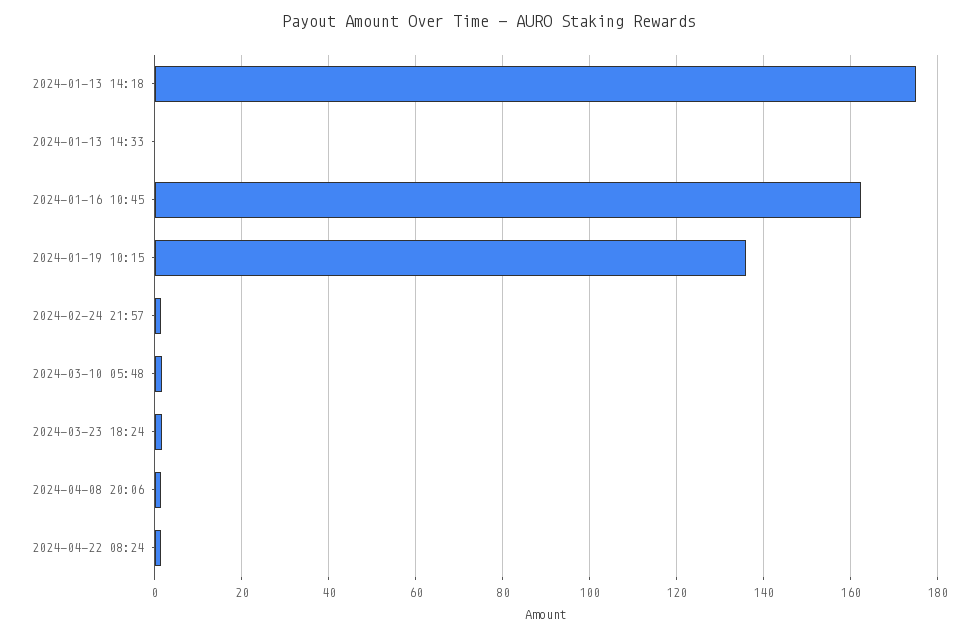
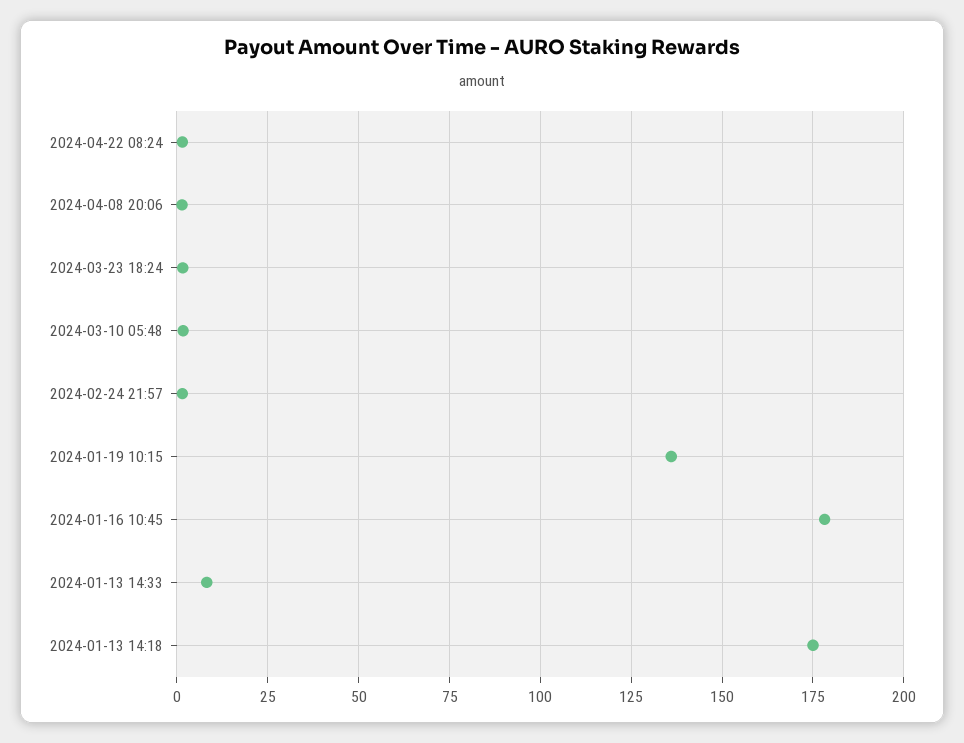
2024-01-13 14:33: 0 -> 7.5
2024-01-16 10:45: 162 -> 177.5

